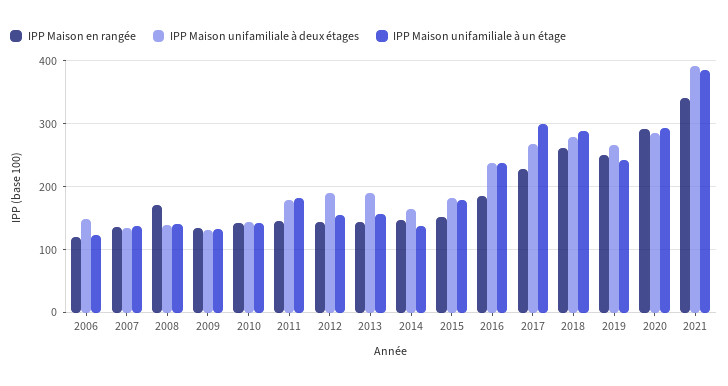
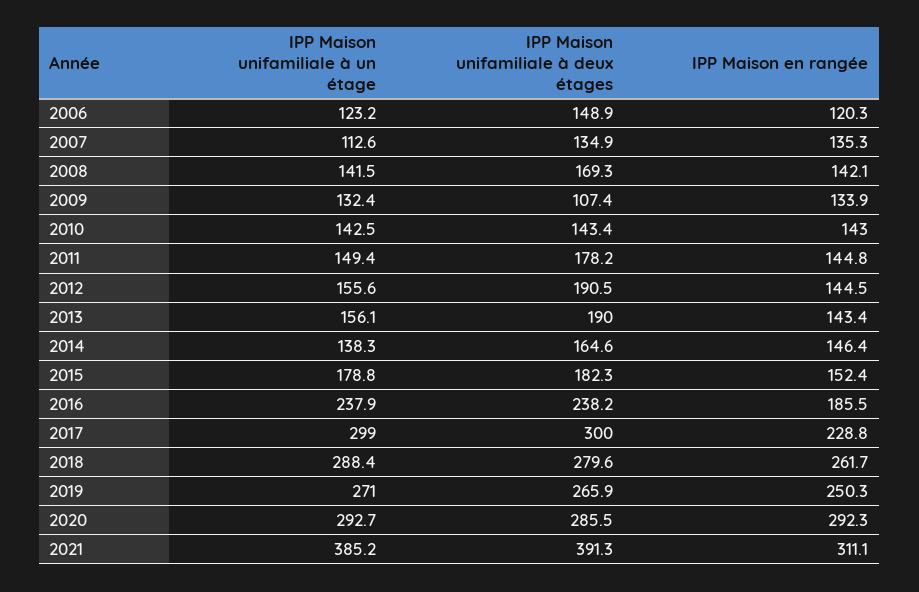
IPP Maison unifamiliale à un étage, 2007: 140 -> 112.6
IPP Maison en rangée, 2008: 170 -> 142.1
IPP Maison unifamiliale à deux étages, 2008: 140 -> 169.3
IPP Maison unifamiliale à deux étages, 2009: 130 -> 107.4
IPP Maison unifamiliale à un étage, 2011: 180 -> 149.4
IPP Maison unifamiliale à deux étages, 2017: 270 -> 300
IPP Maison unifamiliale à un étage, 2019: 240 -> 271
IPP Maison en rangée, 2021: 340 -> 311.1

